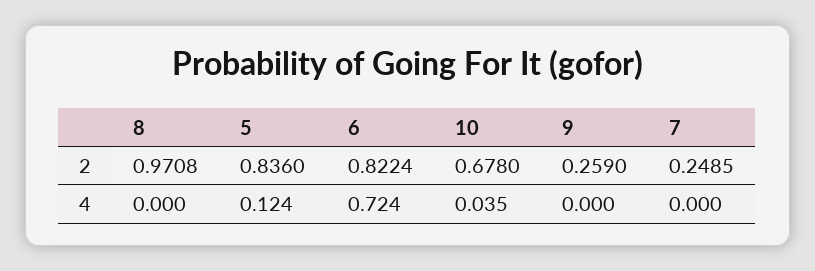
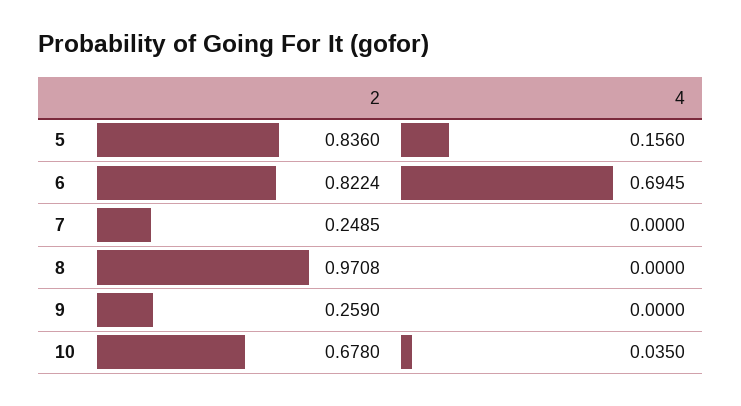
5, 4: 0.124 -> 0.156
6, 4: 0.724 -> 0.6945

